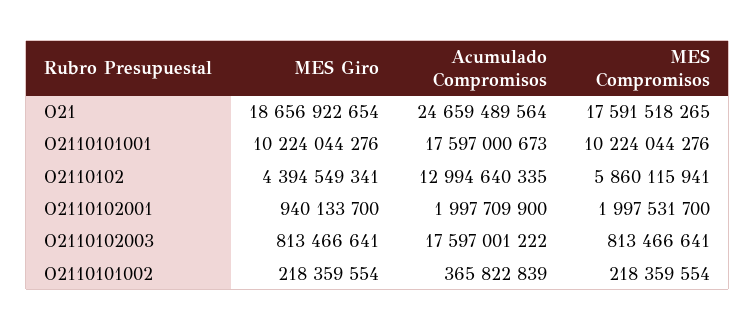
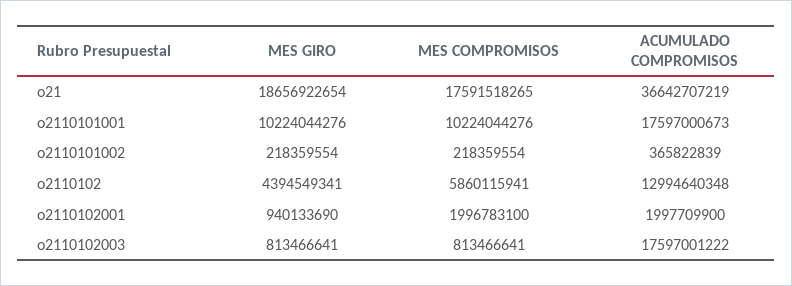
Acumulado Compromisos, O21: 24659489564 -> 36642707219
Acumulado Compromisos, O2110102: 12994640335 -> 12994640348
MES Giro, O2110102001: 940133700 -> 940133690
MES Compromisos, O2110102001: 1997531700 -> 1996783100

